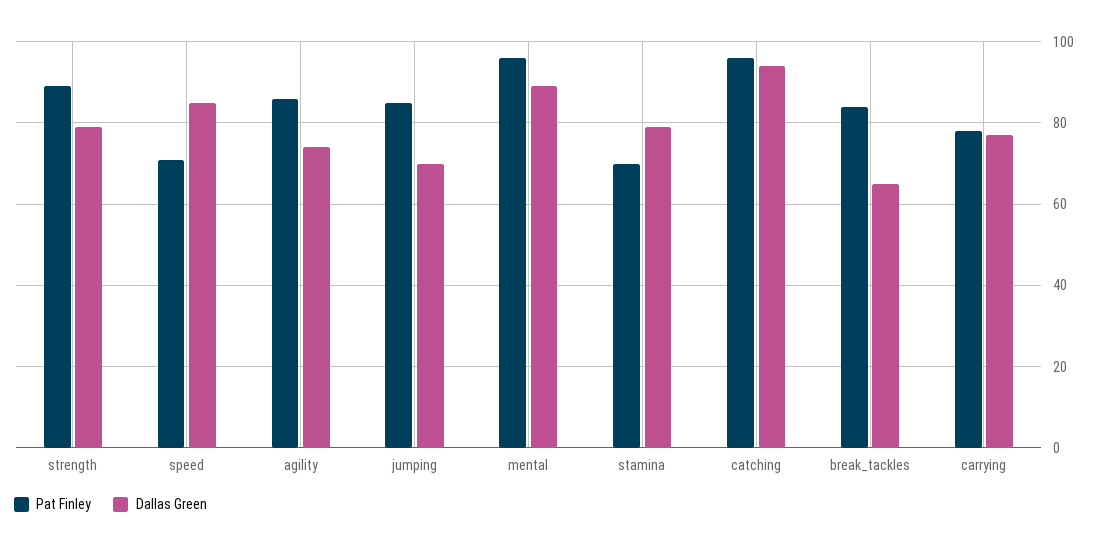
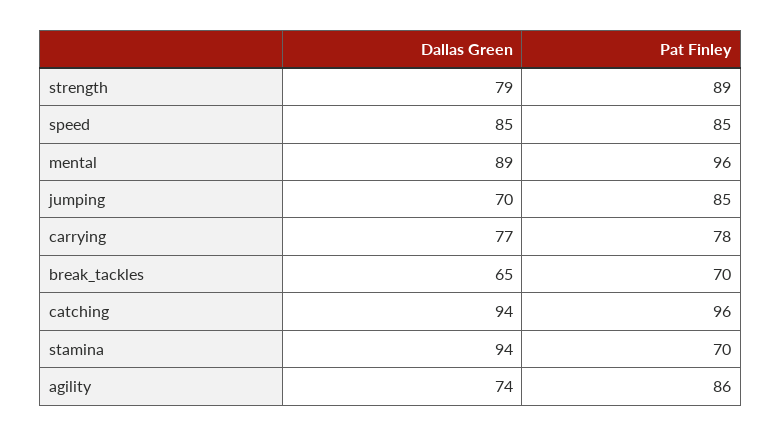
Pat Finley, speed: 70 -> 85
Dallas Green, stamina: 80 -> 94
Pat Finley, break_tackles: 85 -> 70

